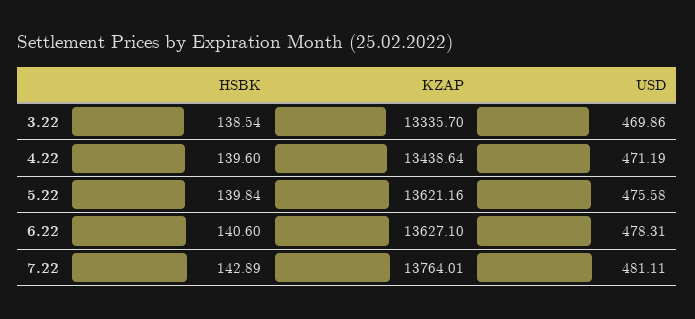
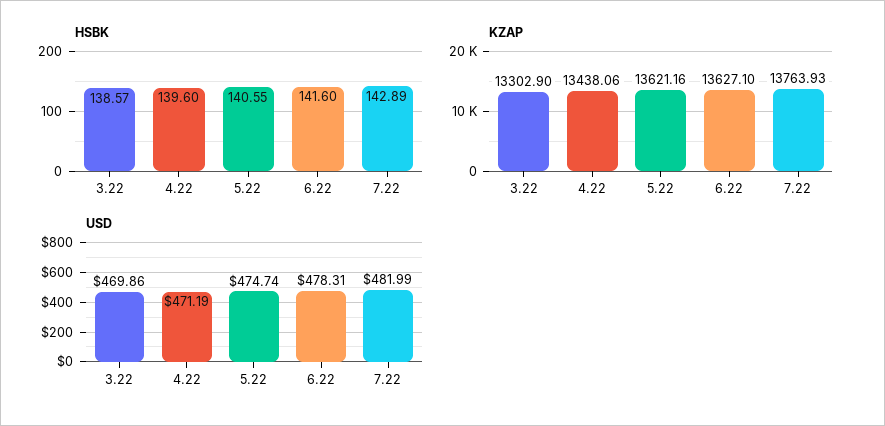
HSBK, 3.22: 138.54 -> 138.57
KZAP, 3.22: 13335.7 -> 13302.9
KZAP, 4.22: 13438.64 -> 13438.06
HSBK, 5.22: 139.84 -> 140.55
USD, 5.22: 475.58 -> 474.74
HSBK, 6.22: 140.6 -> 141.6
KZAP, 7.22: 13764.01 -> 13763.93
USD, 7.22: 481.11 -> 481.99

